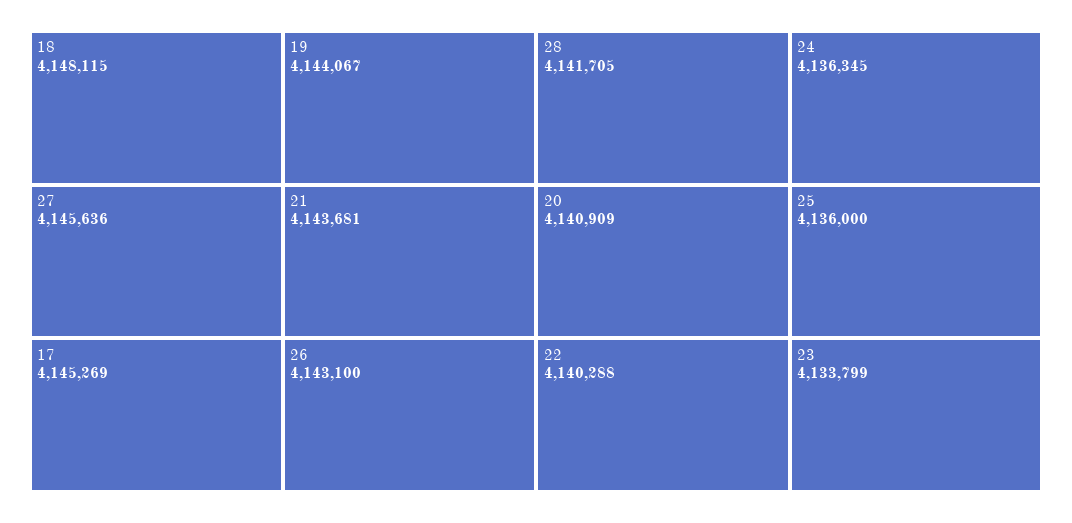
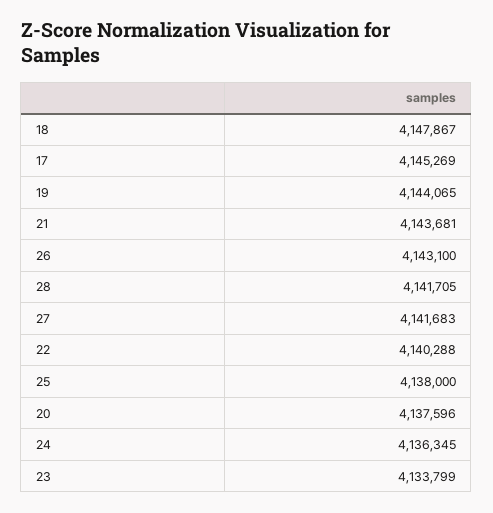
18: 4148115 -> 4147867
27: 4145636 -> 4141683
19: 4144067 -> 4144065
20: 4140909 -> 4137596
25: 4136000 -> 4138000

